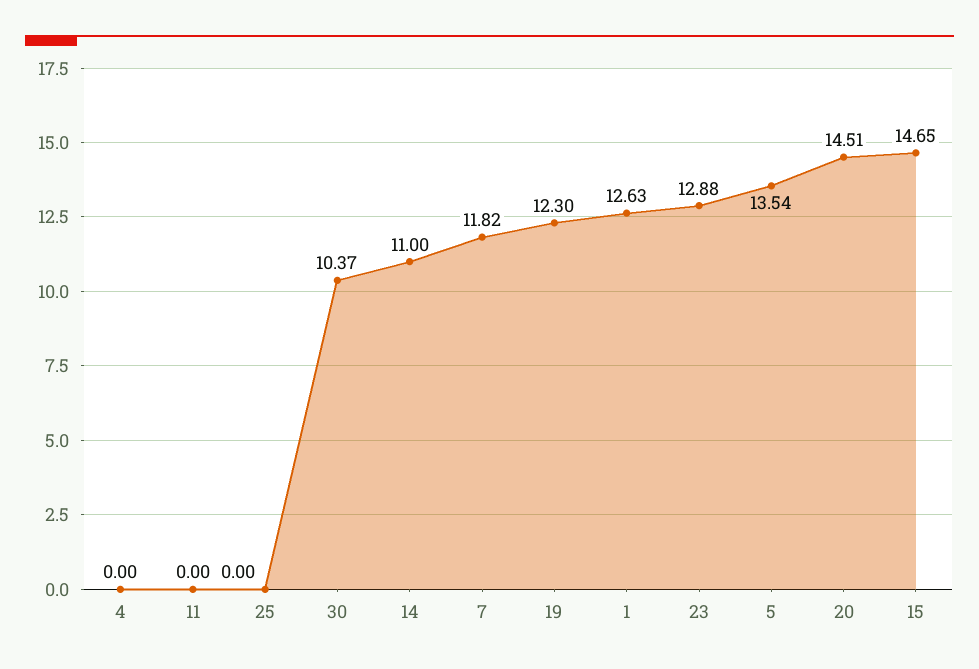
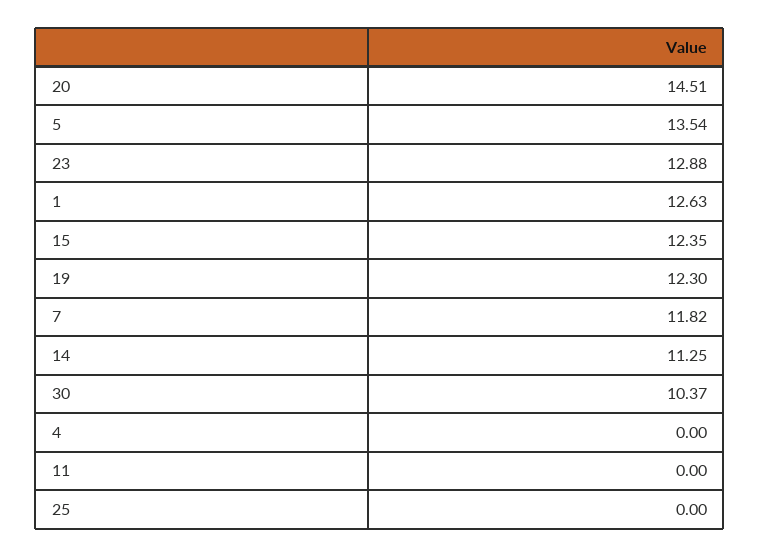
14: 11 -> 11.25
15: 14.65 -> 12.35

